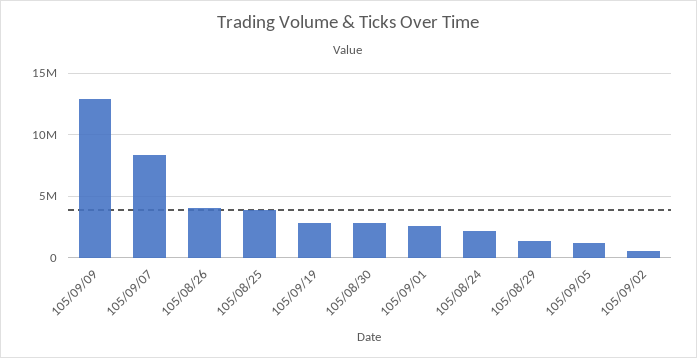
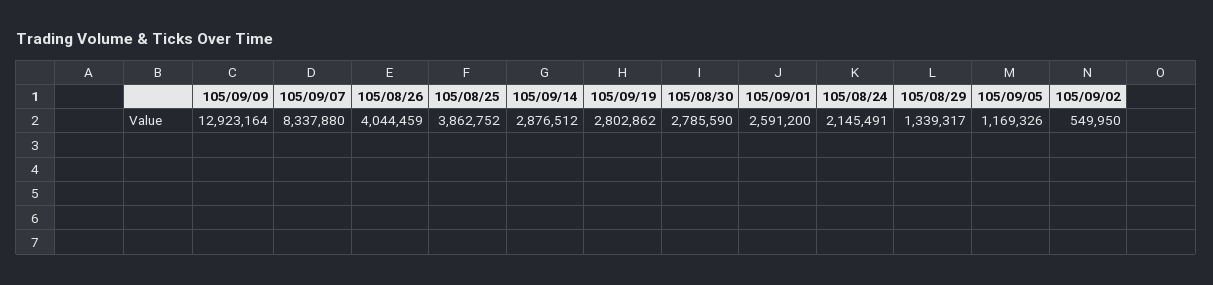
105/09/14: none -> 2876512

